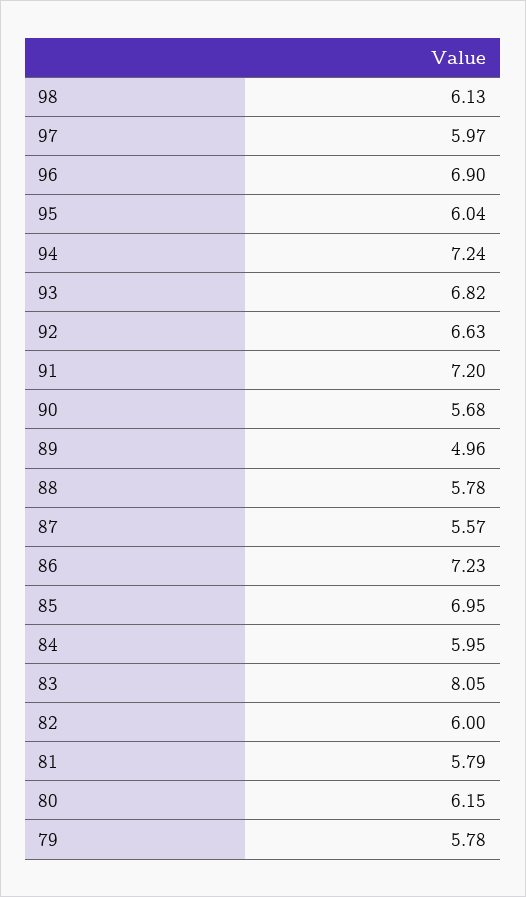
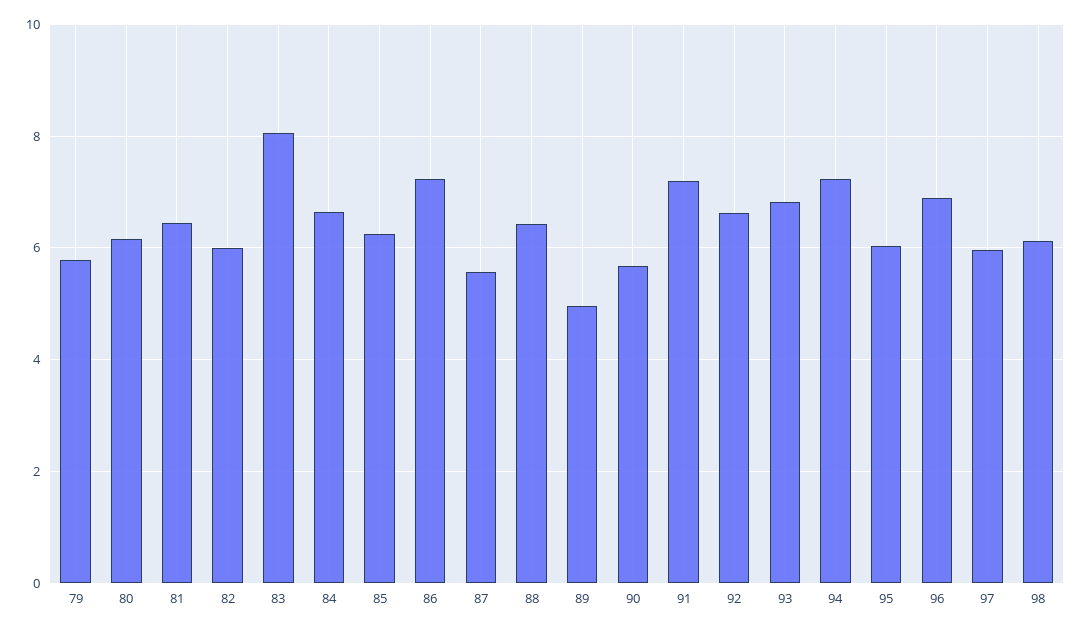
88: 5.78 -> 6.4
85: 6.95 -> 6.2
84: 5.95 -> 6.6
81: 5.79 -> 6.4

